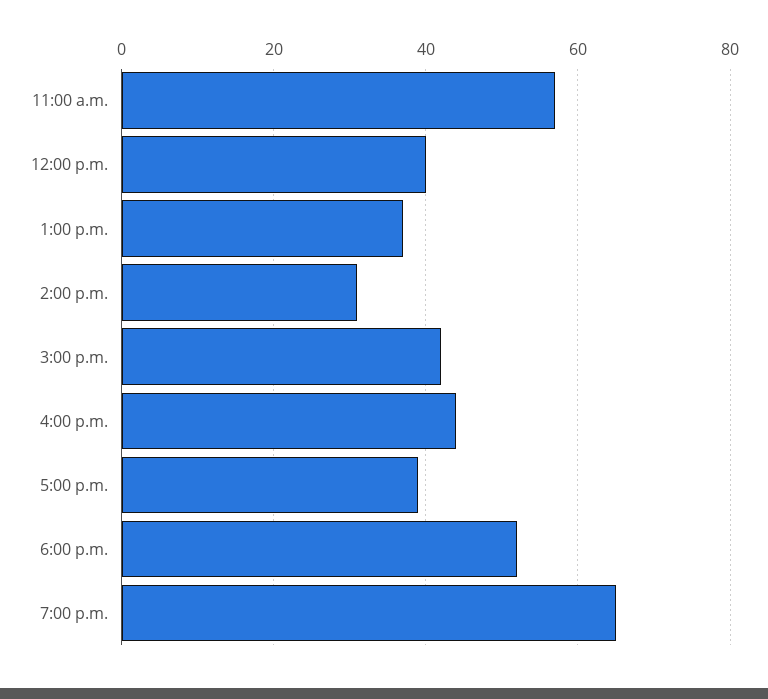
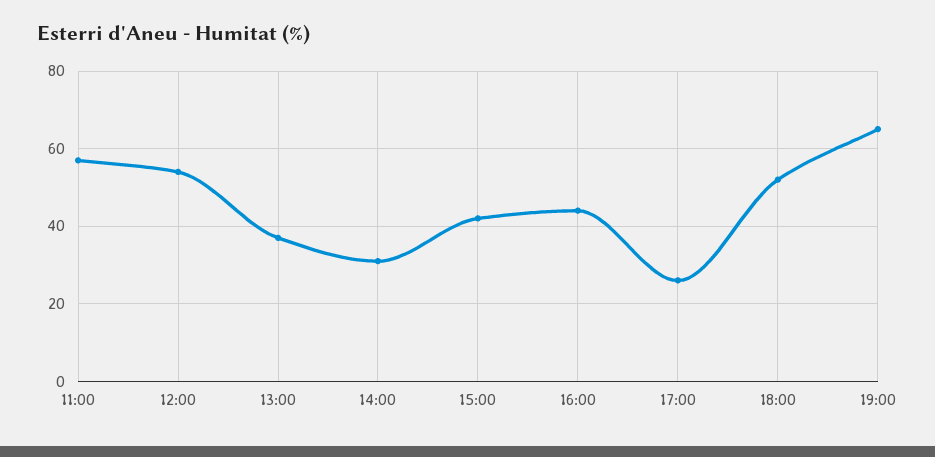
12:00 p.m.: 40 -> 55
5:00 p.m.: 40 -> 25

